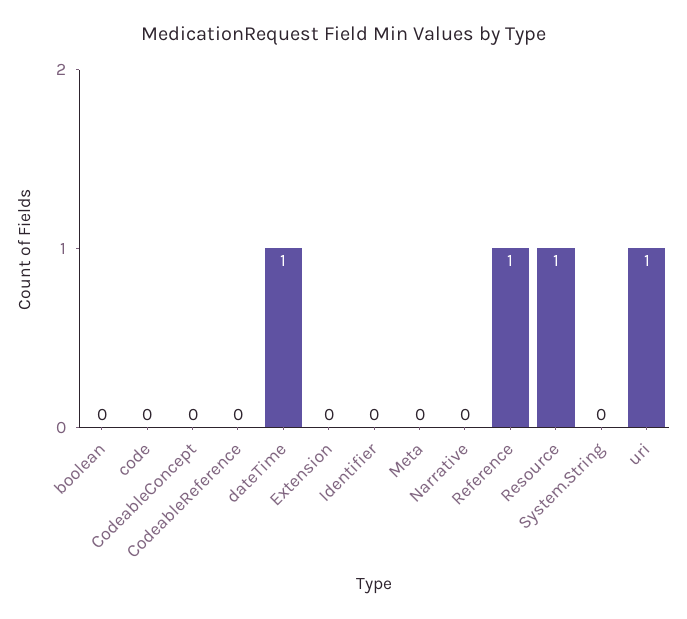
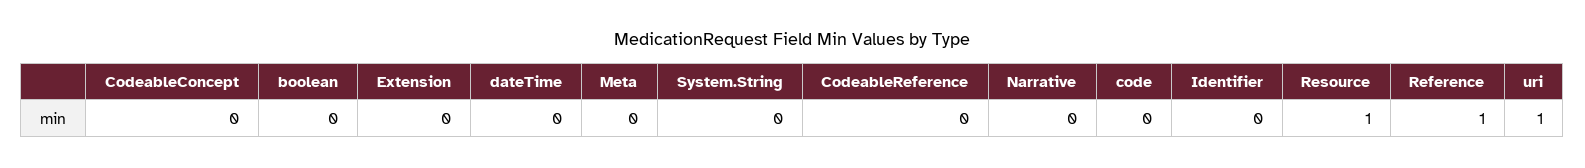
dateTime: 1 -> 0

